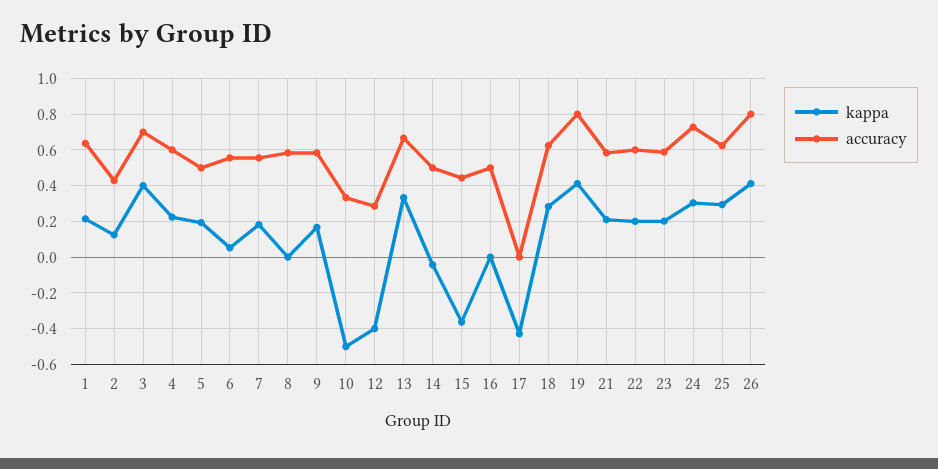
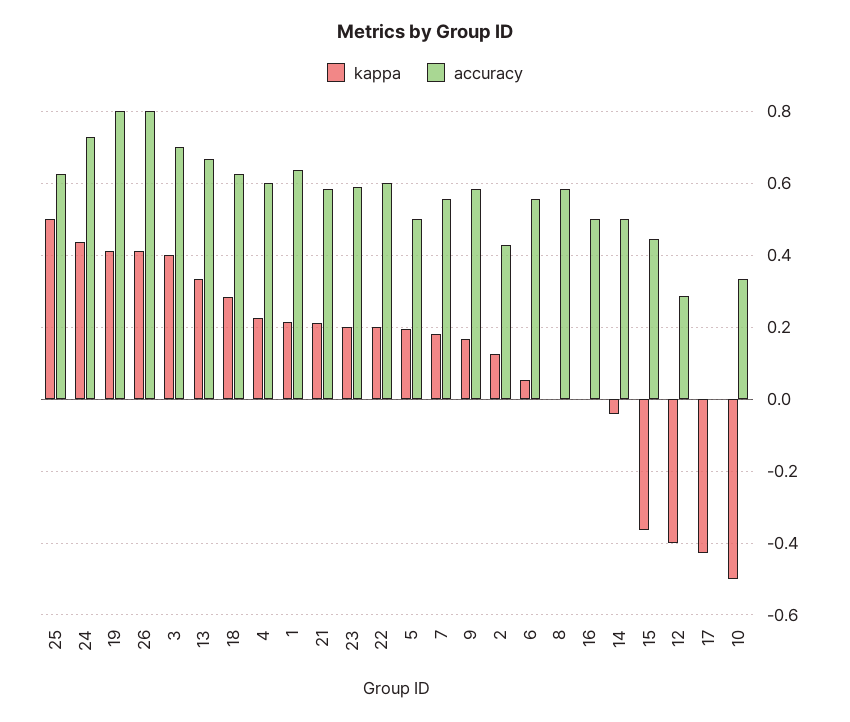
kappa, 24: 0.3 -> 0.44
kappa, 25: 0.3 -> 0.5

